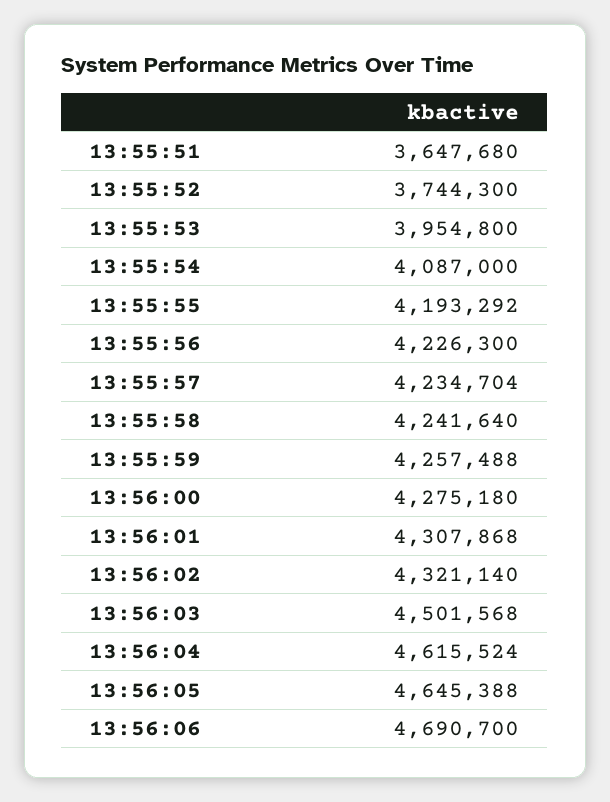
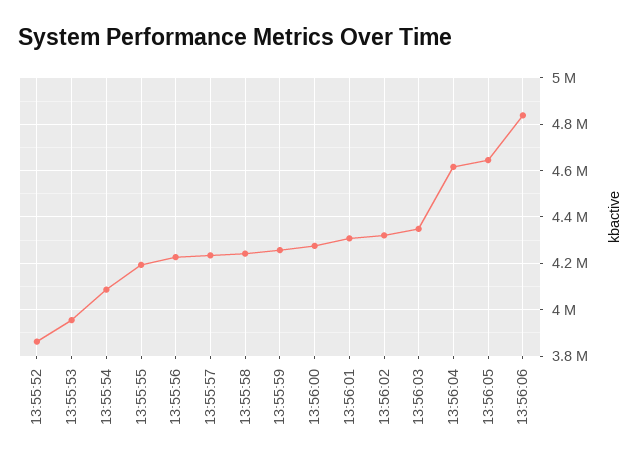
13:55:51: 3647680 -> none
13:55:52: 3744300 -> 3850000
13:56:03: 4501568 -> 4350000
13:56:06: 4690700 -> 4850000

